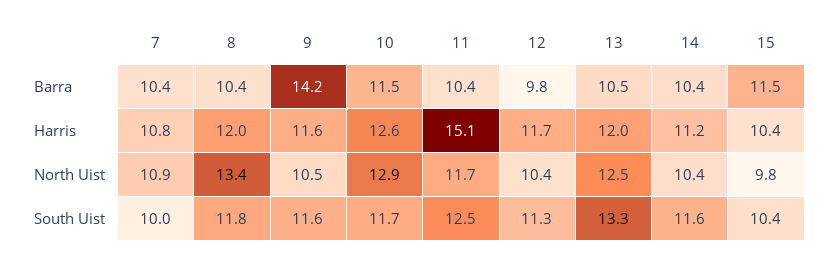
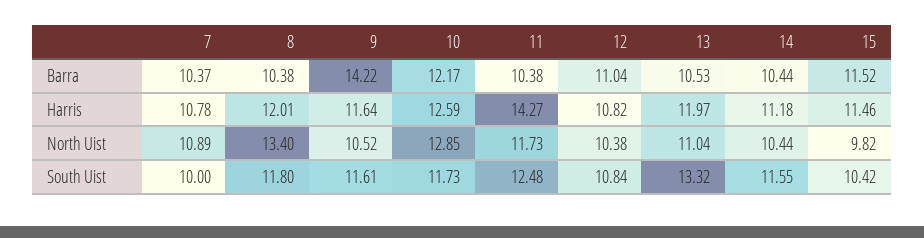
10, Barra: 11.5 -> 12.17
12, Barra: 9.8 -> 11.04
11, Harris: 15.1 -> 14.27
12, Harris: 11.7 -> 10.82
15, Harris: 10.4 -> 11.46
13, North Uist: 12.5 -> 11.04
12, South Uist: 11.3 -> 10.84

